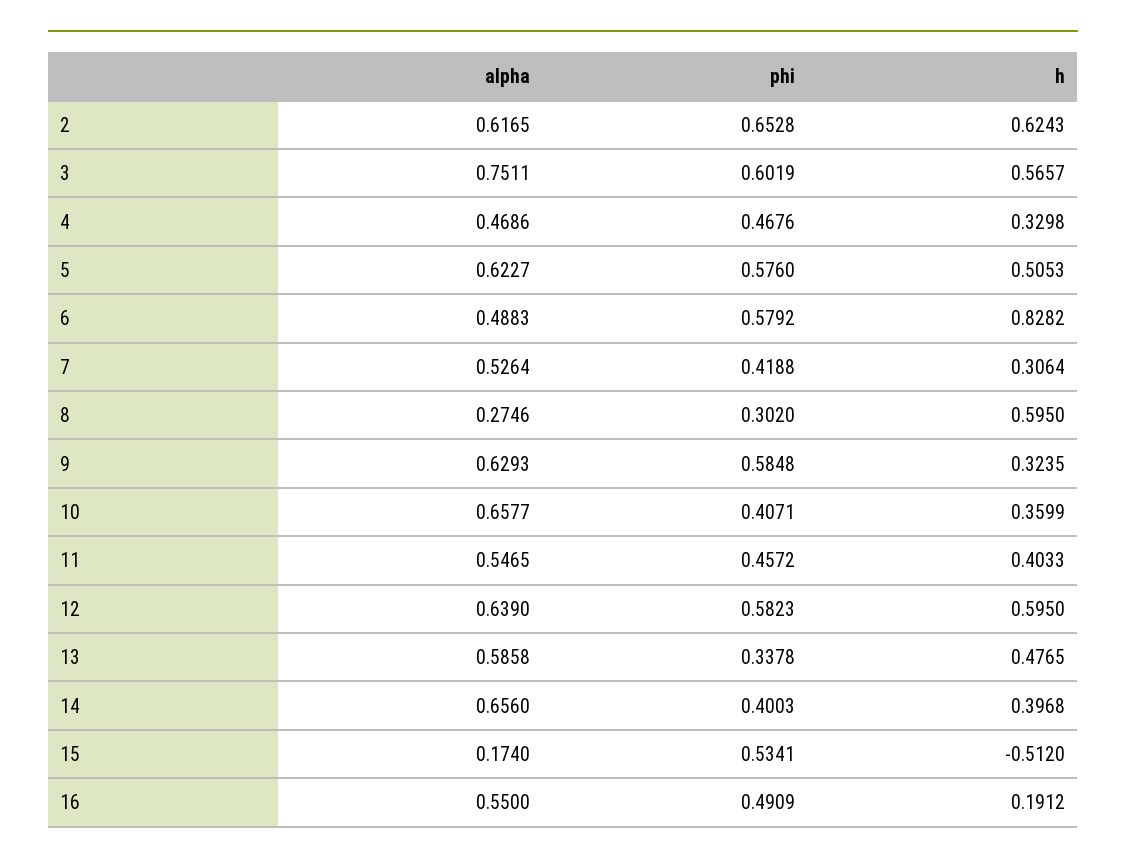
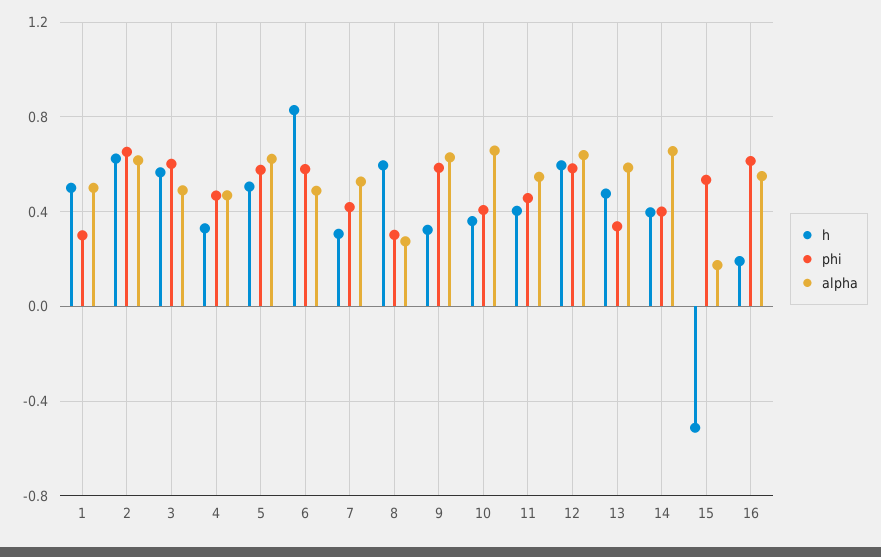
alpha, 3: 0.7511 -> 0.5
phi, 16: 0.4909 -> 0.6
h, 1: none -> 0.5
phi, 1: none -> 0.3
alpha, 1: none -> 0.5

